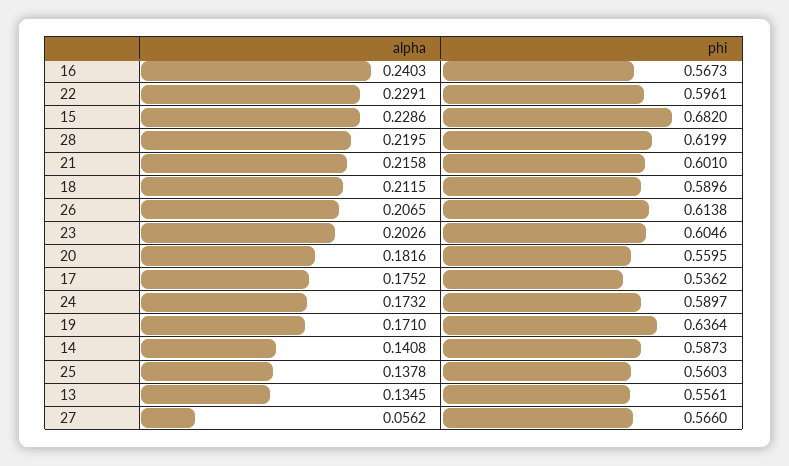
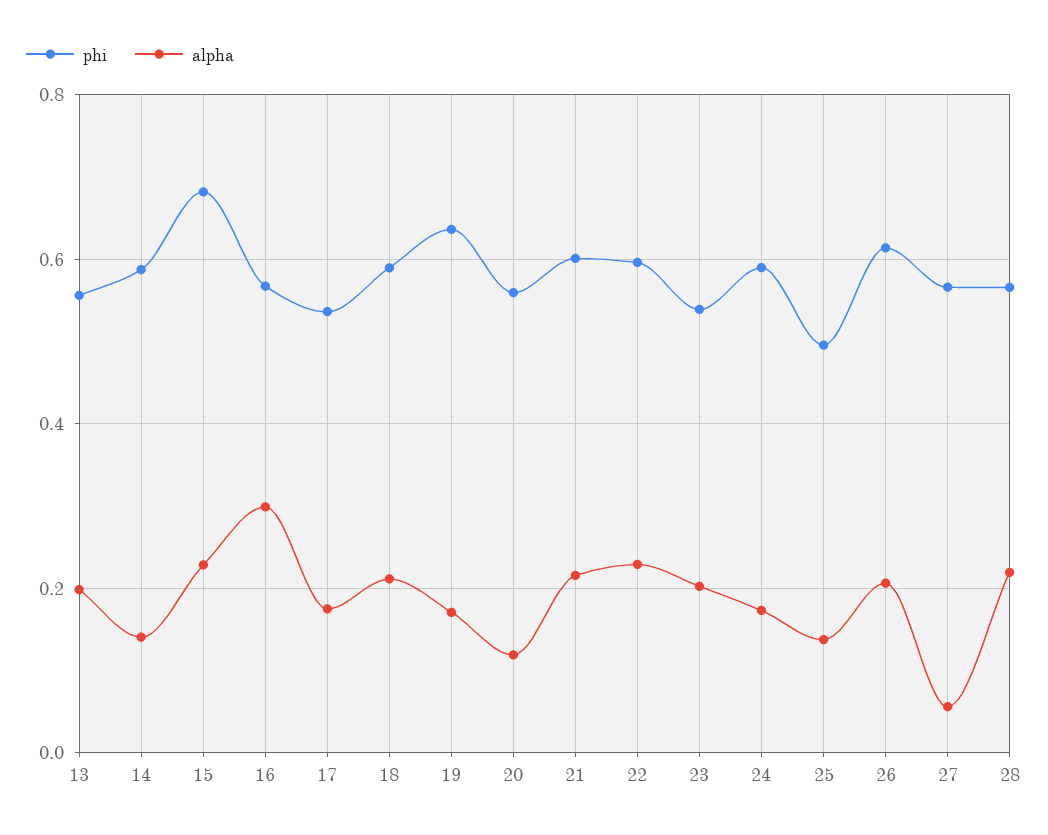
alpha, 16: 0.2403 -> 0.3
phi, 28: 0.6199 -> 0.56
phi, 23: 0.6046 -> 0.54
alpha, 20: 0.1816 -> 0.12
phi, 25: 0.5603 -> 0.5
alpha, 13: 0.1345 -> 0.2

